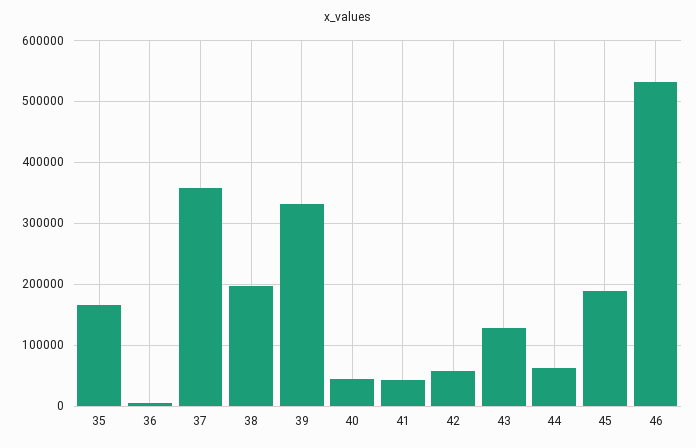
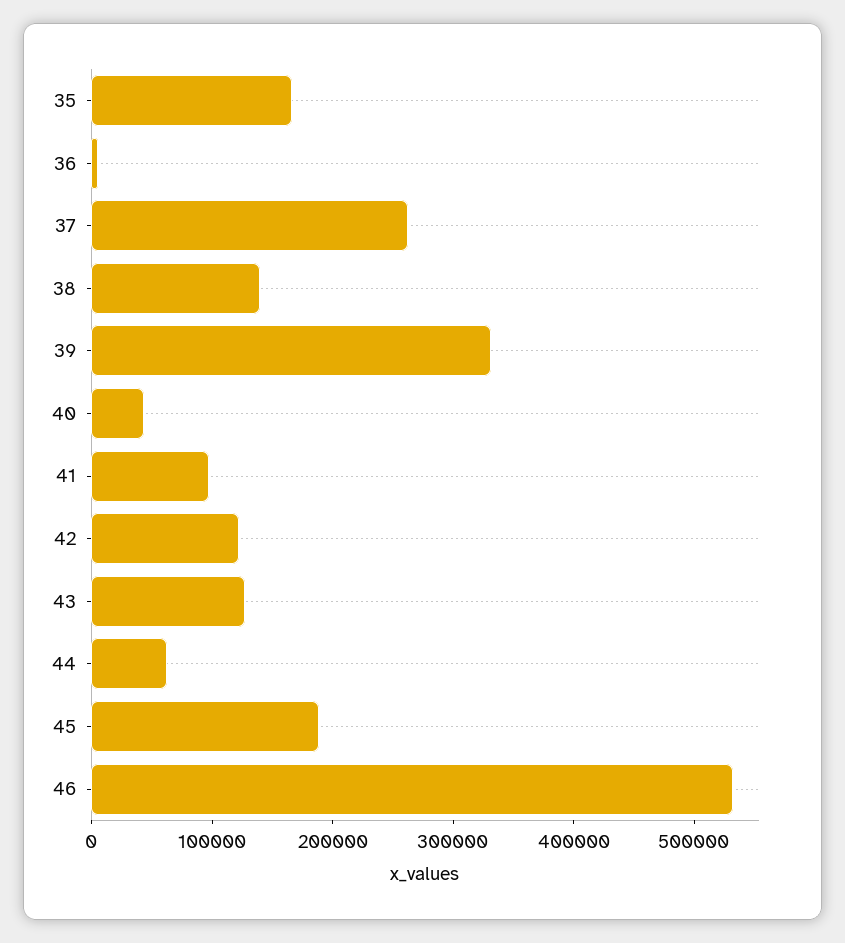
37: 360000 -> 260000
38: 200000 -> 140000
41: 40000 -> 100000
42: 60000 -> 120000

